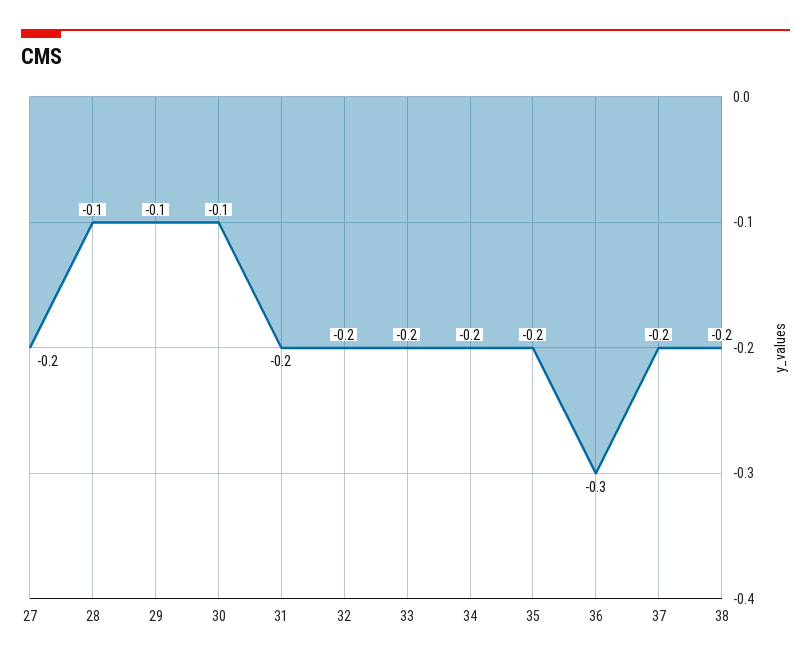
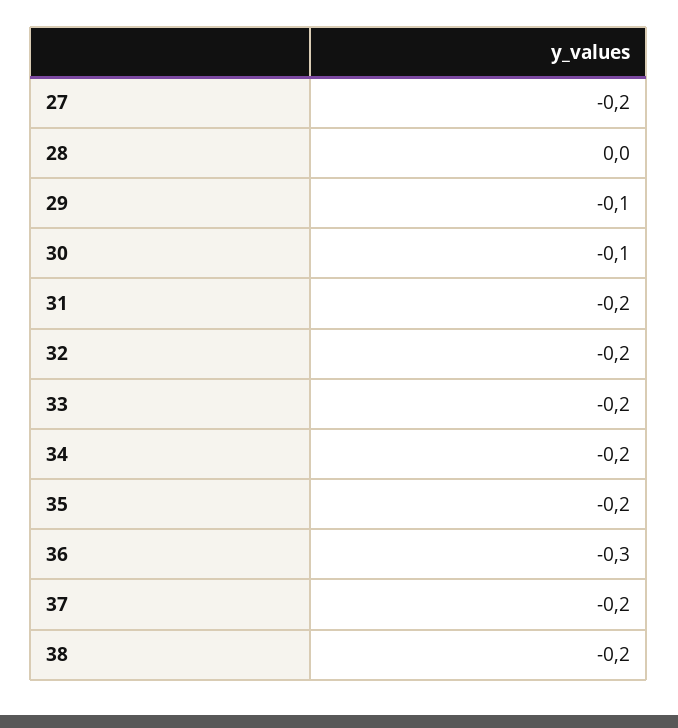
28: -0.1 -> 0

